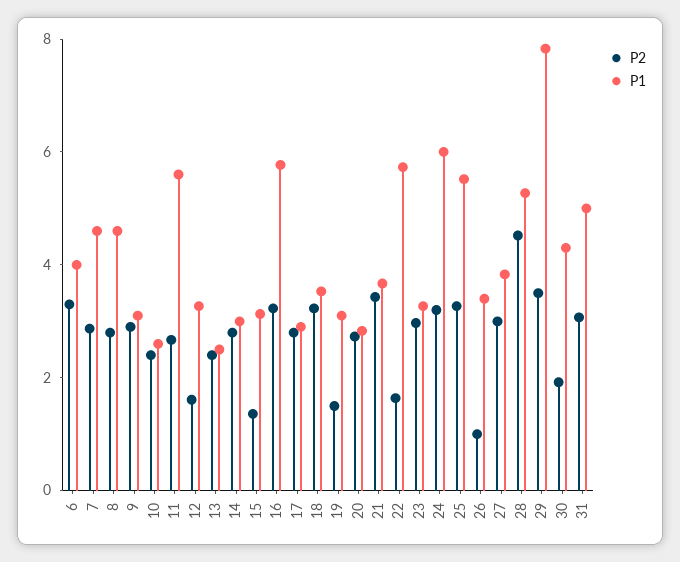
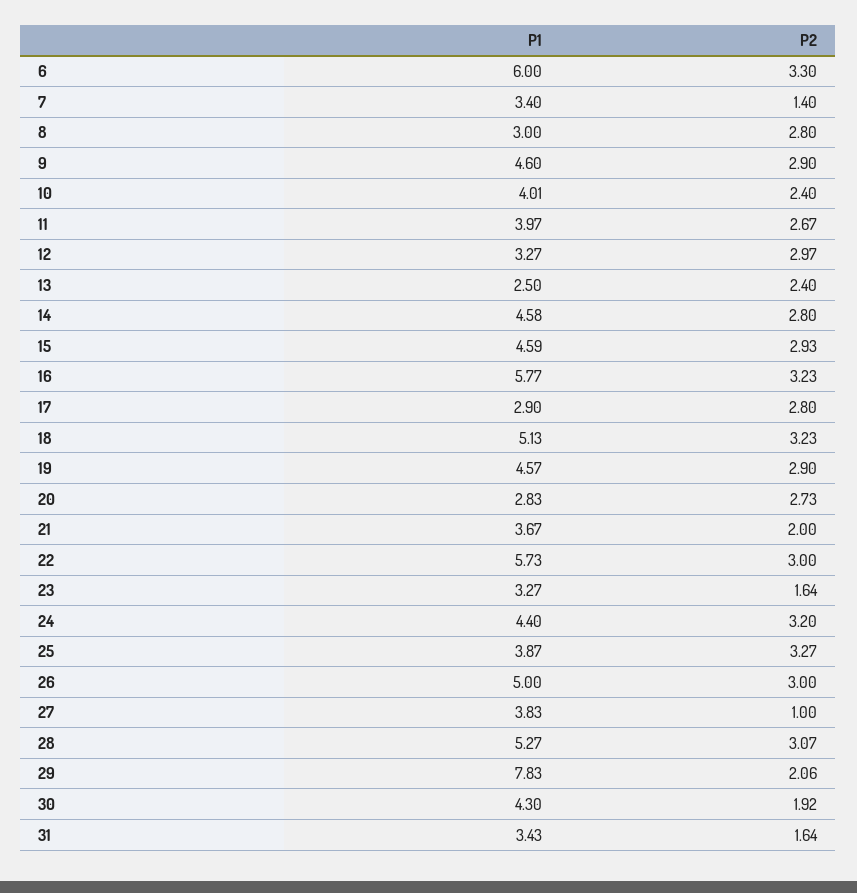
P1, 6: 4 -> 6
P2, 7: 3 -> 1.4
P1, 7: 4.5 -> 3.4
P1, 8: 4.5 -> 3
P1, 9: 3 -> 4.6
P1, 10: 2.5 -> 4.01
P1, 11: 5.5 -> 3.97
P2, 12: 1.5 -> 2.97
P1, 14: 3 -> 4.58
P2, 15: 1.5 -> 2.93
P1, 15: 3 -> 4.59
P1, 18: 3.5 -> 5.13
P2, 19: 1.5 -> 2.9
P1, 19: 3 -> 4.57
P2, 21: 3.5 -> 2
P2, 22: 1.5 -> 3
P2, 23: 3 -> 1.64
P1, 24: 6 -> 4.4
P1, 25: 5.5 -> 3.87
P2, 26: 1 -> 3
P1, 26: 3.5 -> 5
P2, 27: 3 -> 1
P2, 28: 4.5 -> 3.07
P2, 29: 3.5 -> 2.06
P2, 31: 3 -> 1.64
P1, 31: 5 -> 3.43

